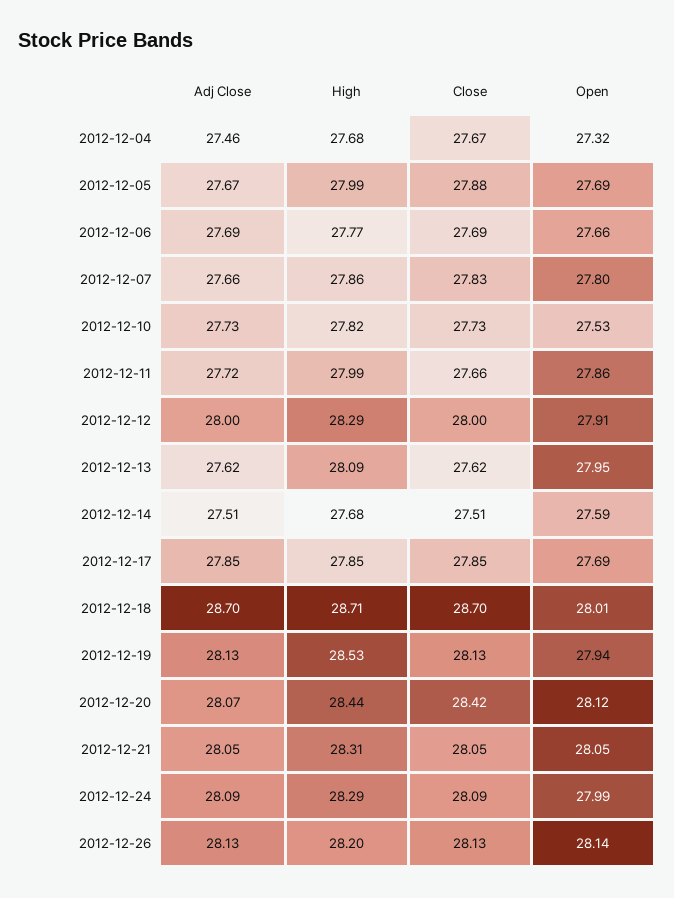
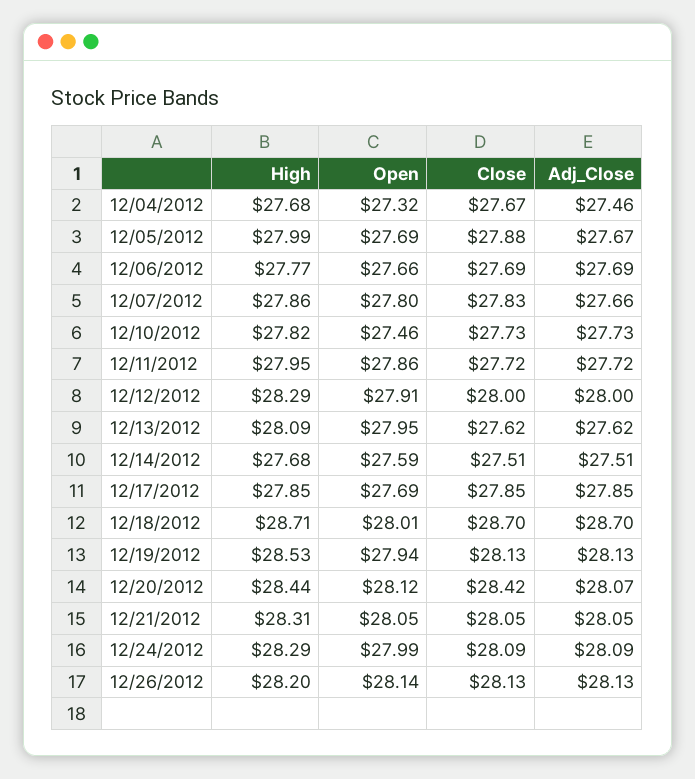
Open, 2012-12-10: 27.53 -> 27.46
High, 2012-12-11: 27.99 -> 27.95
Close, 2012-12-11: 27.66 -> 27.72

